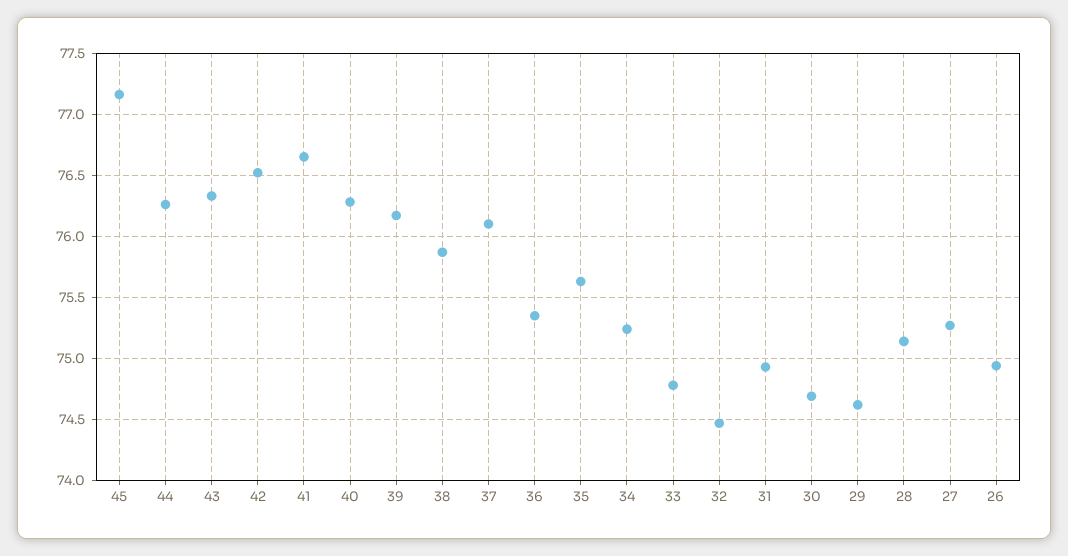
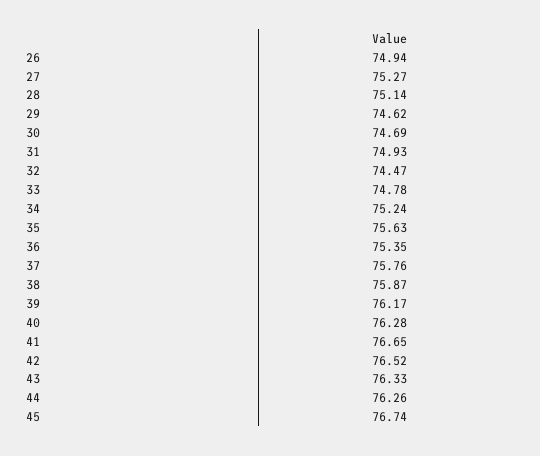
45: 77.15 -> 76.74
37: 76.1 -> 75.76

